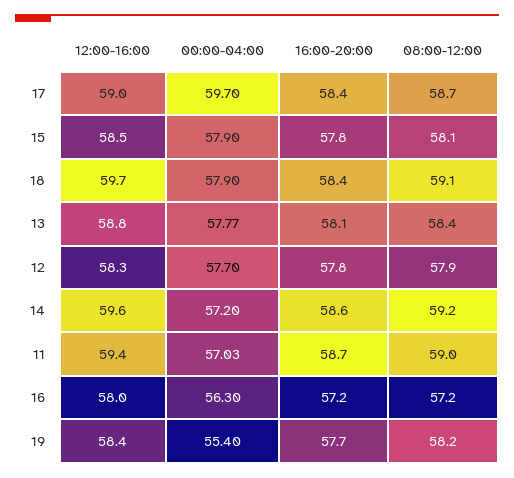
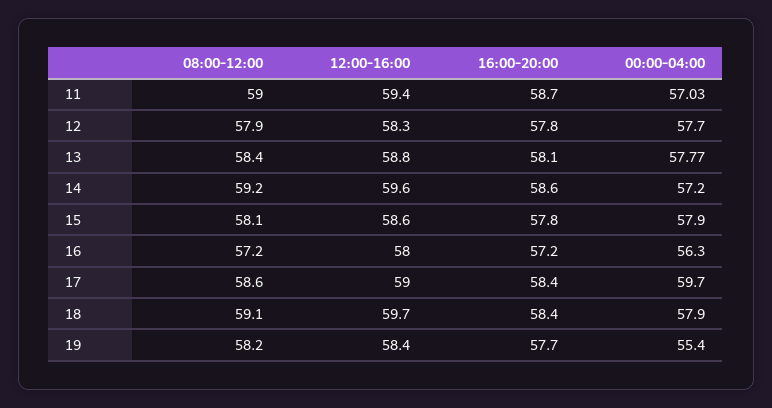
08:00-12:00, 17: 58.7 -> 58.6
12:00-16:00, 15: 58.5 -> 58.6

